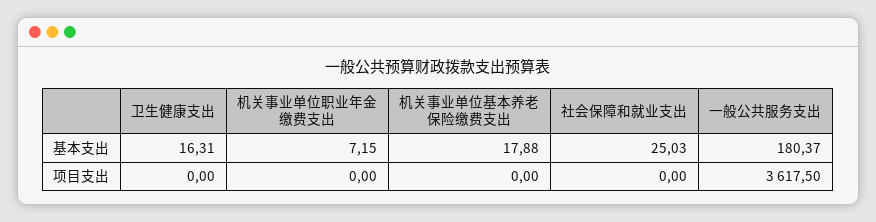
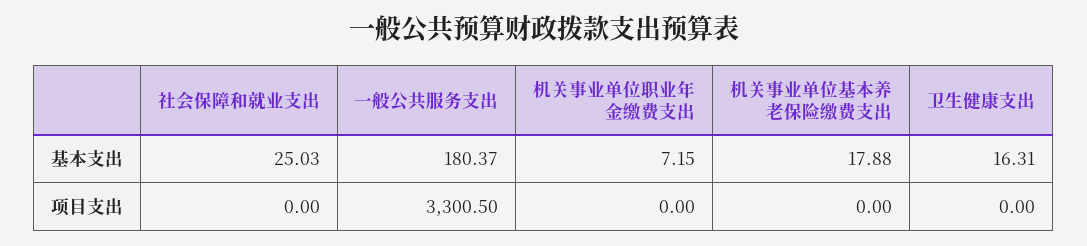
一般公共服务支出, 项目支出: 3617.5 -> 3300.5

